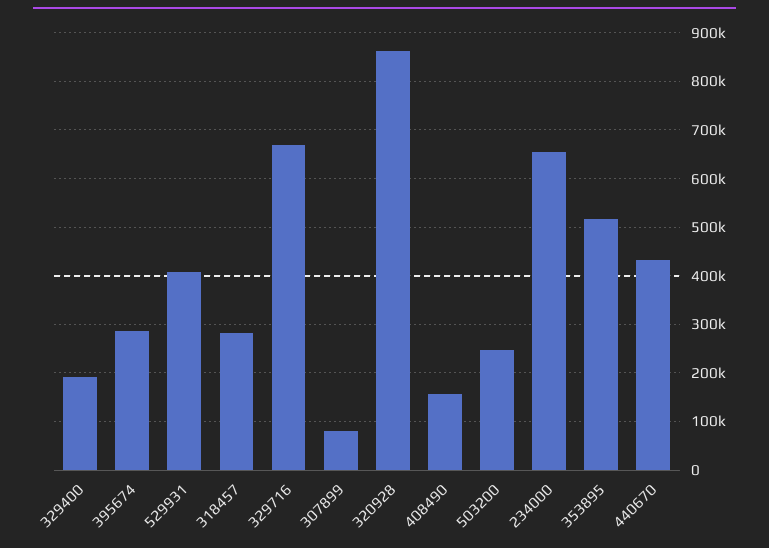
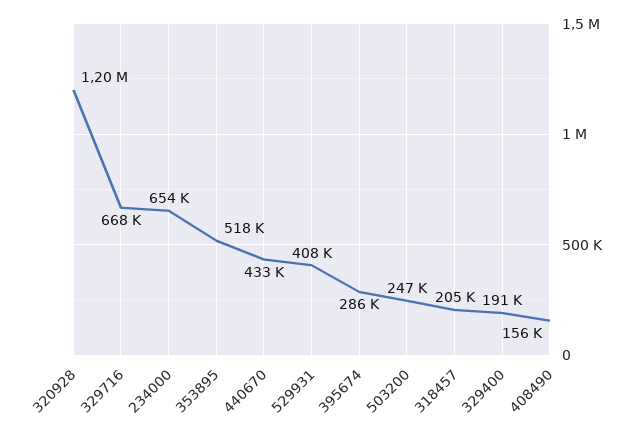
318457: 280000 -> 205000
307899: 80000 -> none
320928: 860000 -> 1200000

